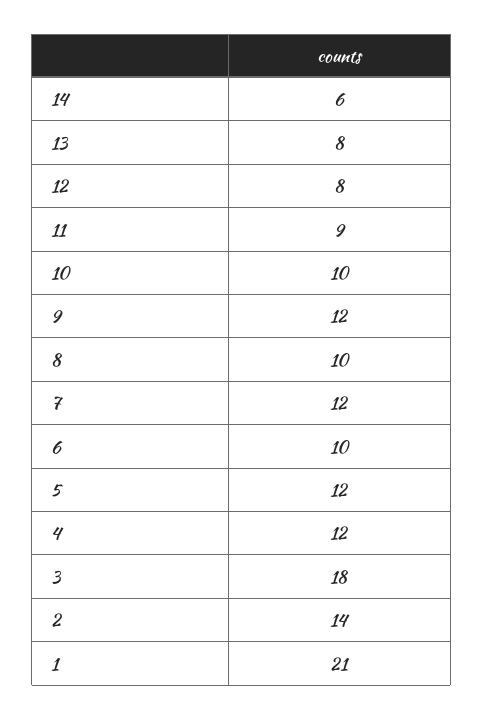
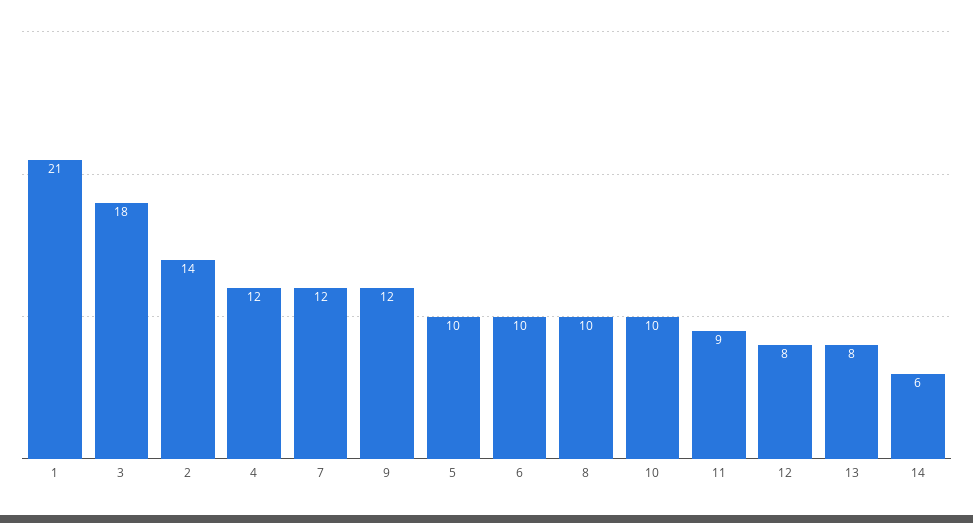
5: 12 -> 10

